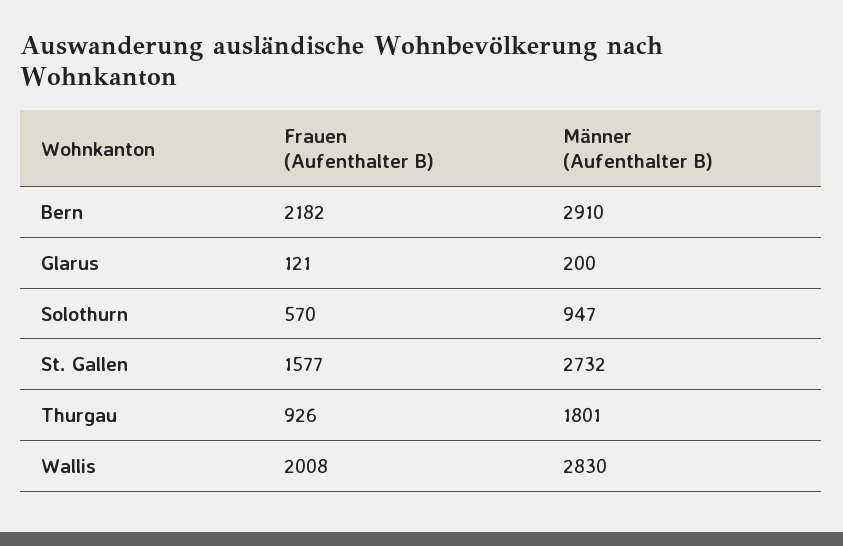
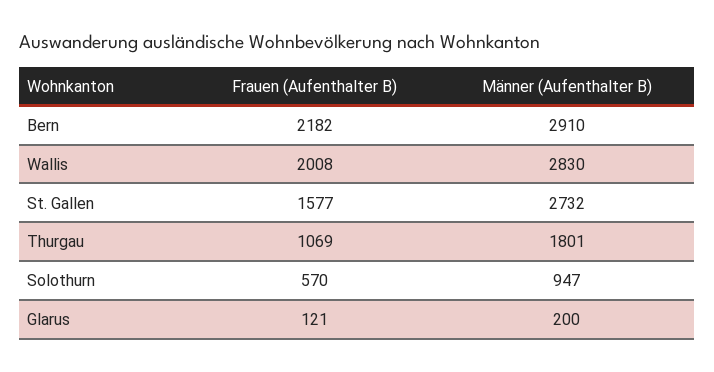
Frauen (Aufenthalter B), Thurgau: 926 -> 1069

